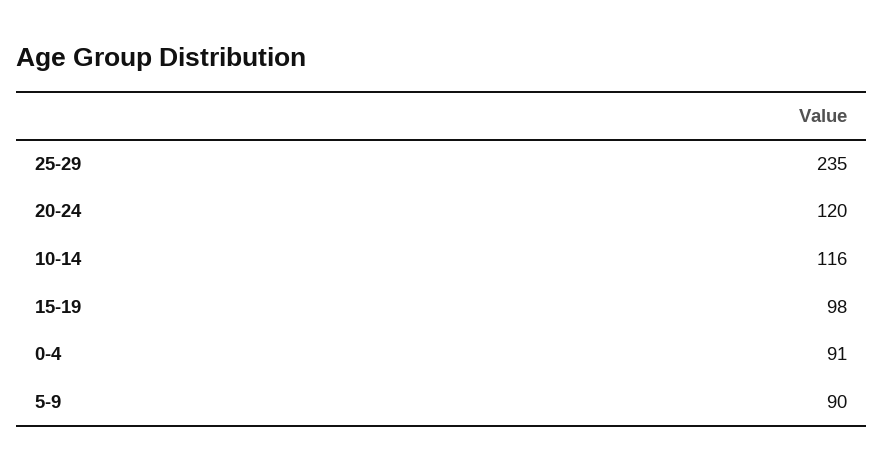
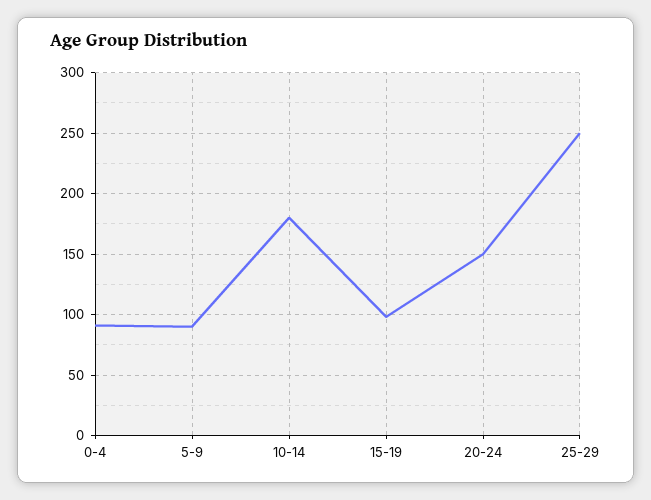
25-29: 235 -> 250
20-24: 120 -> 150
10-14: 116 -> 180

